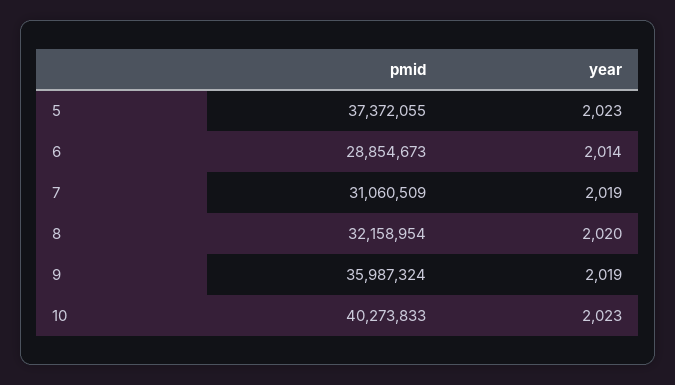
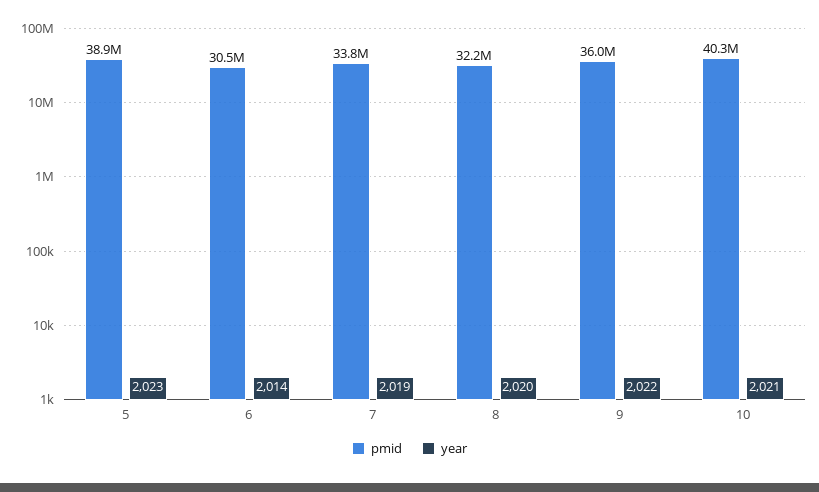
pmid, 5: 37372055 -> 38900000
pmid, 6: 28854673 -> 30500000
pmid, 7: 31060509 -> 33800000
year, 9: 2019 -> 2022
year, 10: 2023 -> 2021

